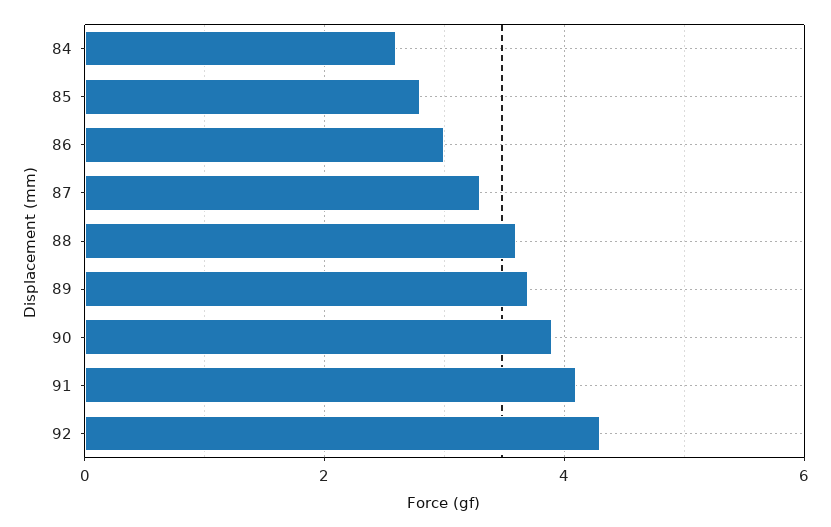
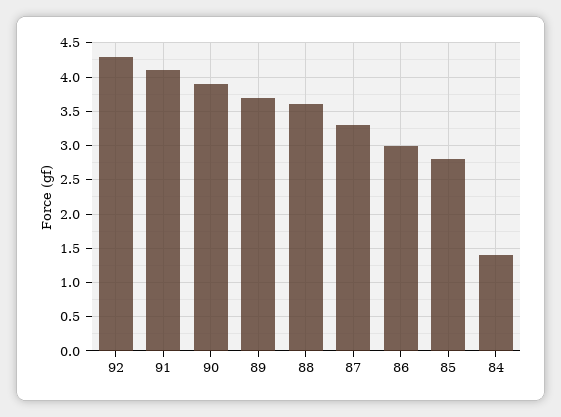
84: 2.5 -> 1.4

